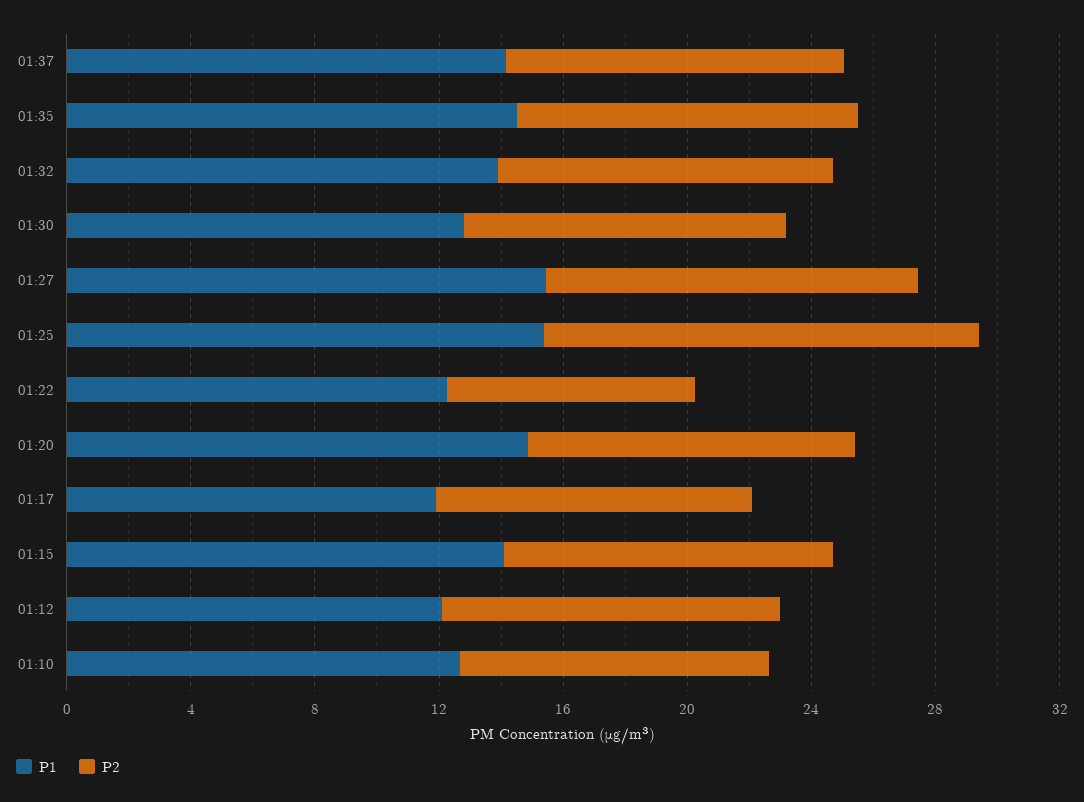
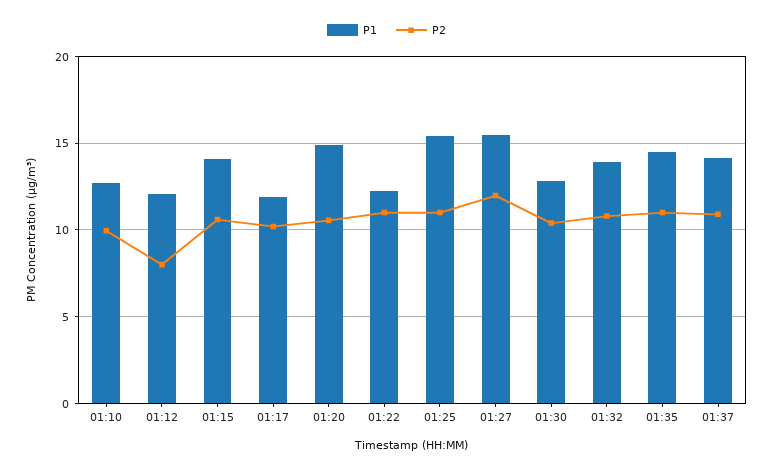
P2, 01:25: 14 -> 11
P2, 01:22: 8 -> 11
P2, 01:12: 11 -> 8

